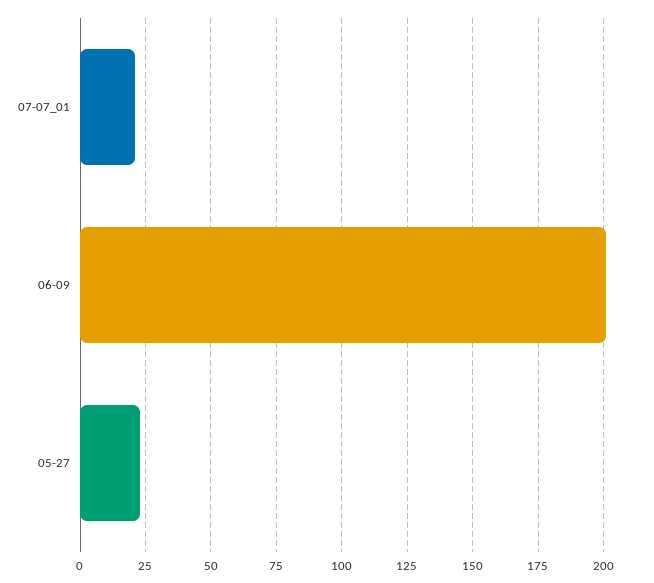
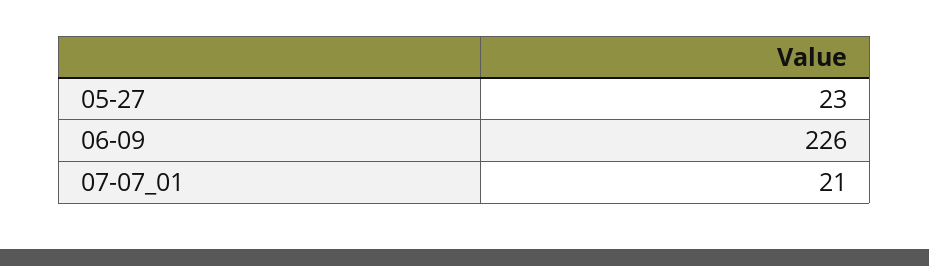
06-09: 200 -> 226

